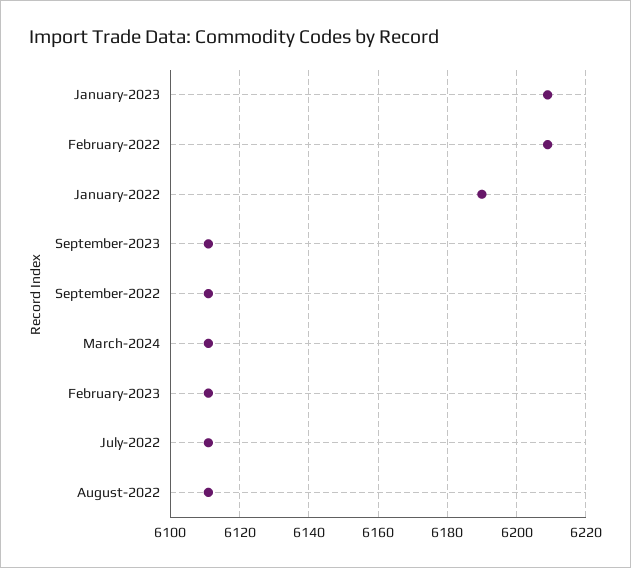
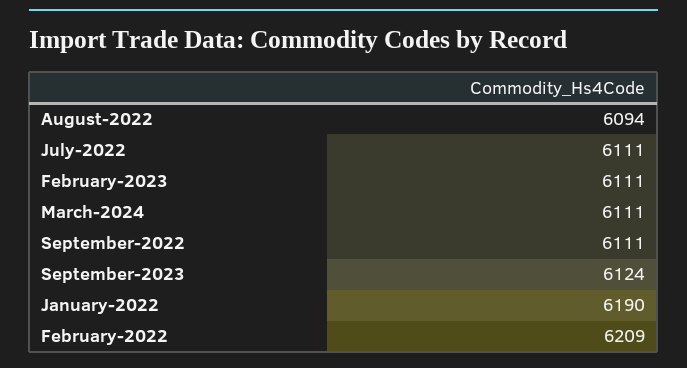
January-2023: 6210 -> none
September-2023: 6110 -> 6124
August-2022: 6110 -> 6094

